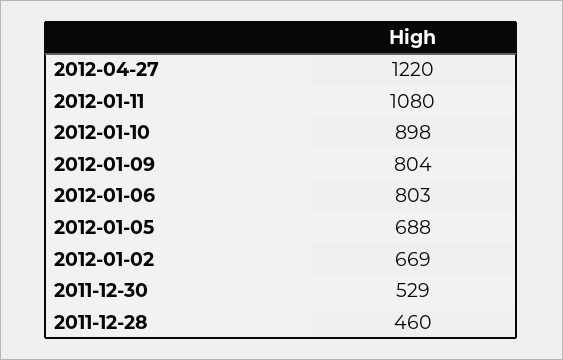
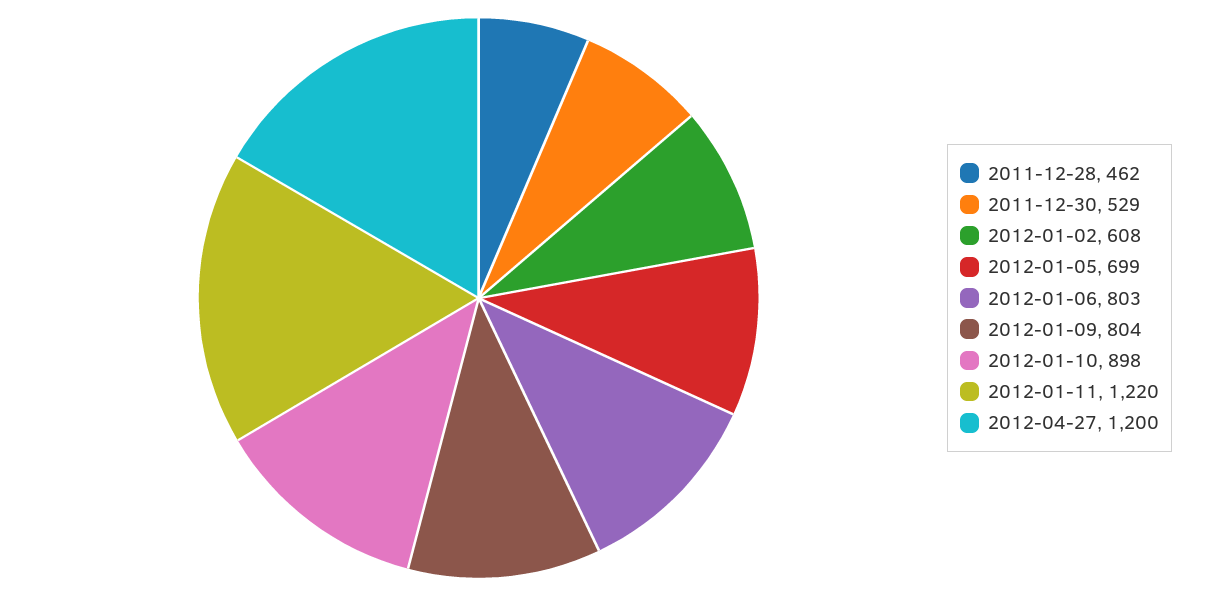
2012-04-27: 1220 -> 1200
2012-01-11: 1080 -> 1220
2012-01-05: 688 -> 699
2012-01-02: 669 -> 608
2011-12-28: 460 -> 462

